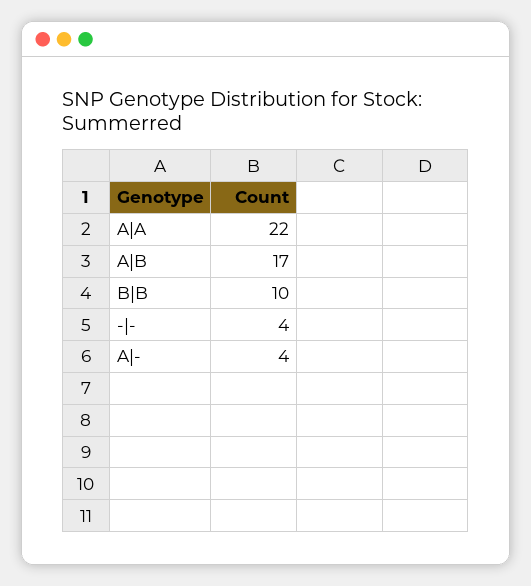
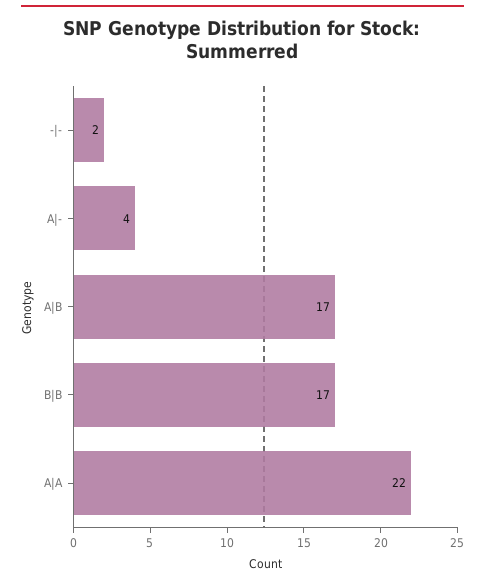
B|B: 10 -> 17
-|-: 4 -> 2

